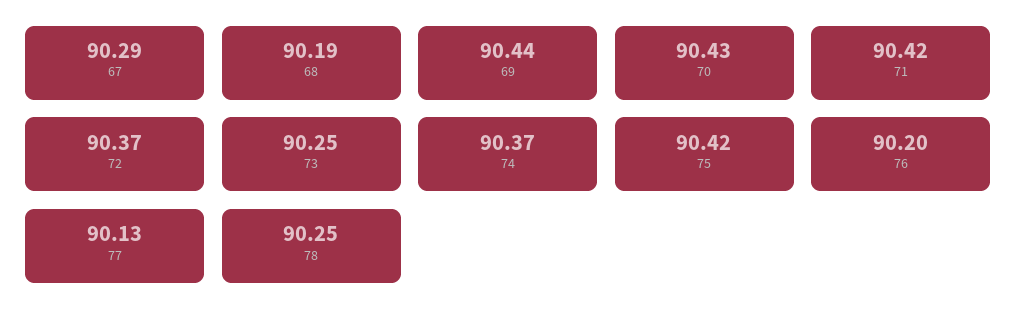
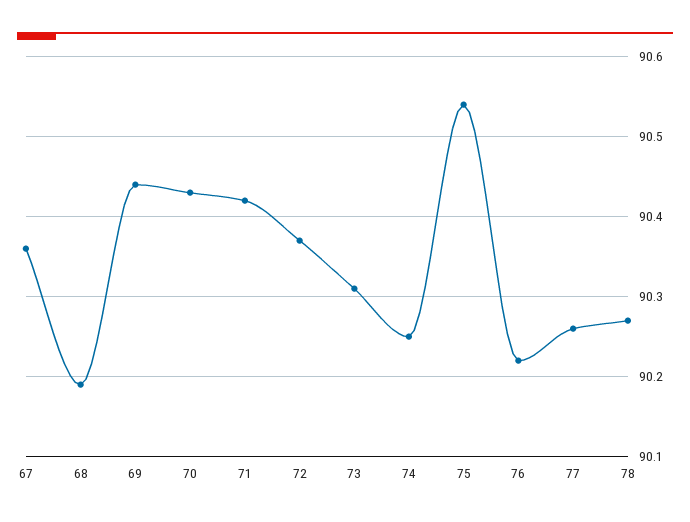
67: 90.29 -> 90.36
73: 90.25 -> 90.31
74: 90.37 -> 90.25
75: 90.42 -> 90.54
76: 90.2 -> 90.22
77: 90.13 -> 90.26
78: 90.25 -> 90.27

